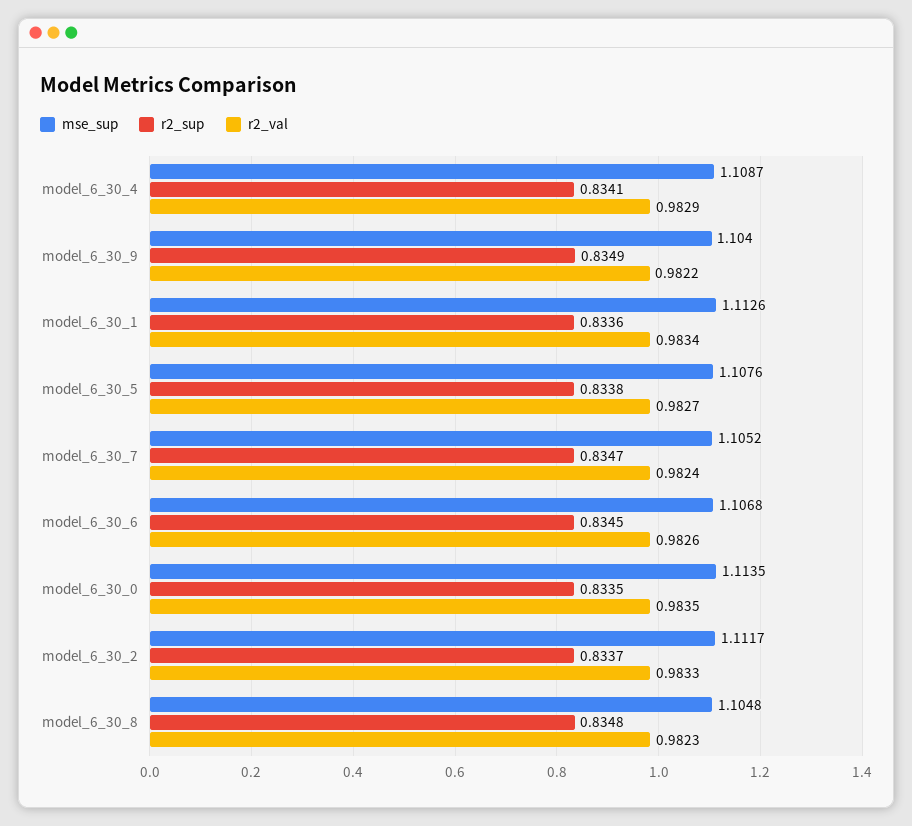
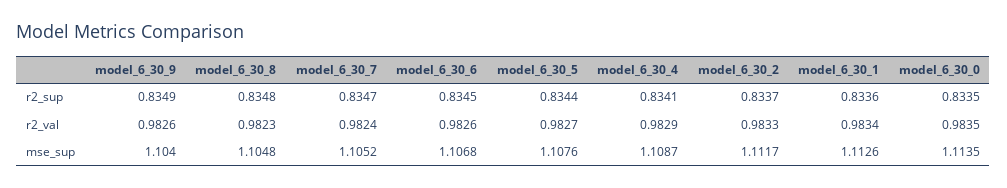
r2_val, model_6_30_9: 0.9822 -> 0.9826
r2_sup, model_6_30_5: 0.8338 -> 0.8344

